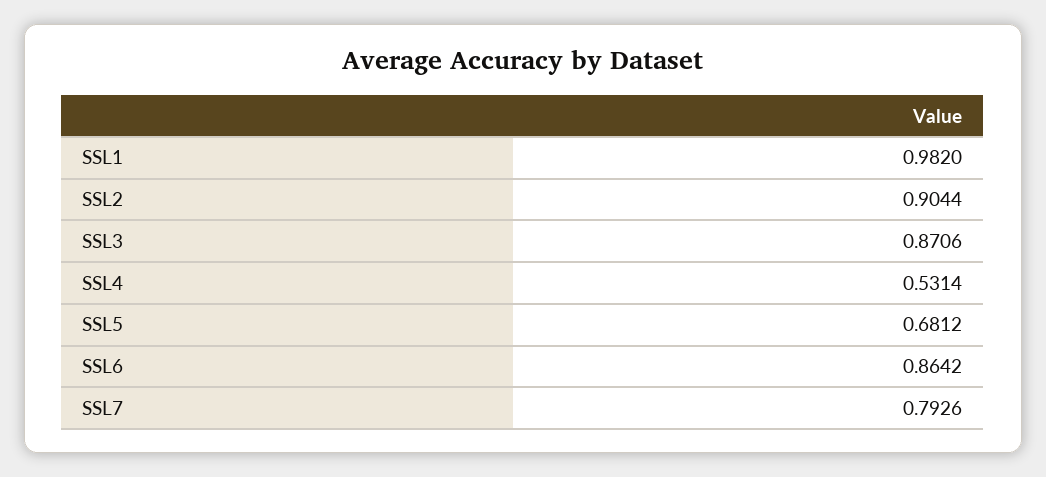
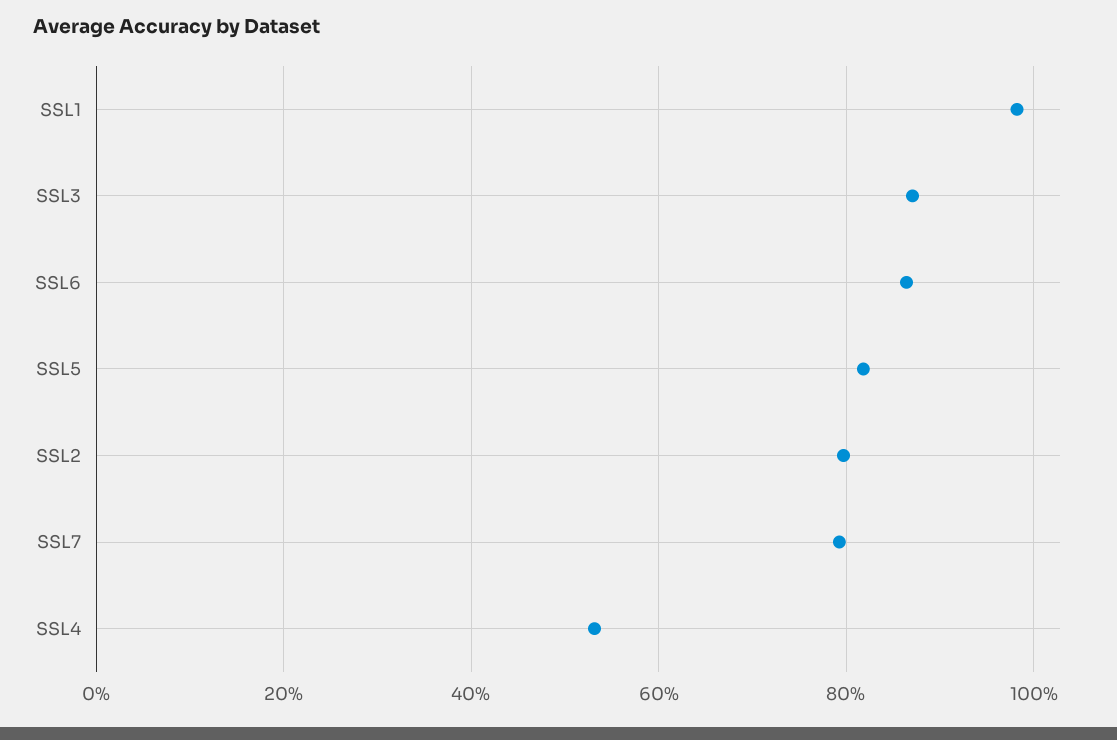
SSL2: 0.9044 -> 0.8
SSL5: 0.6812 -> 0.82

